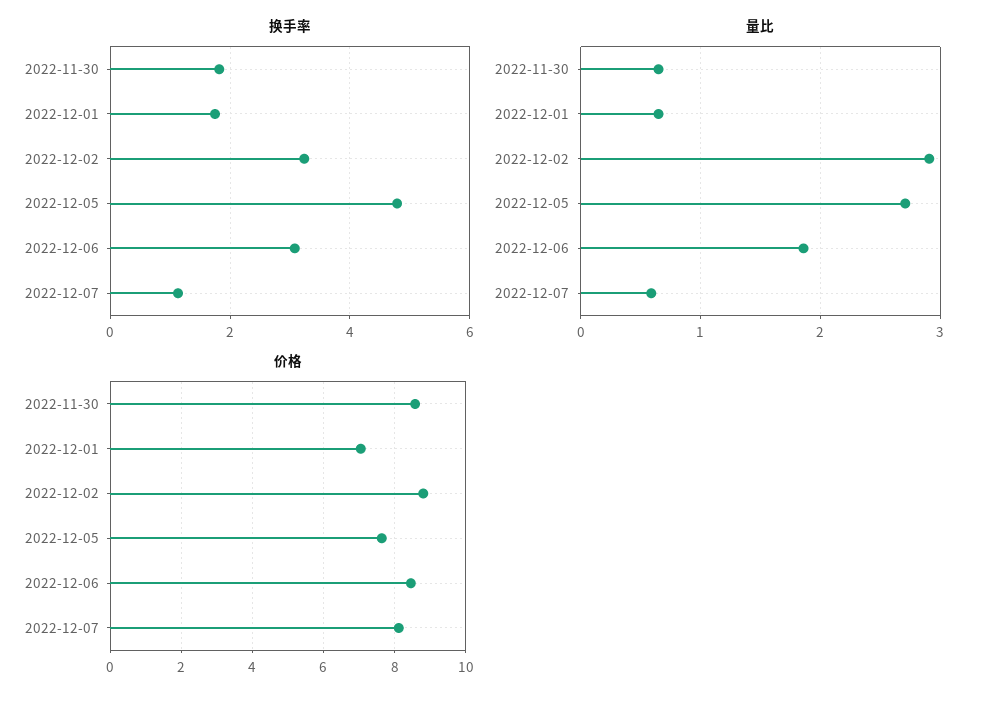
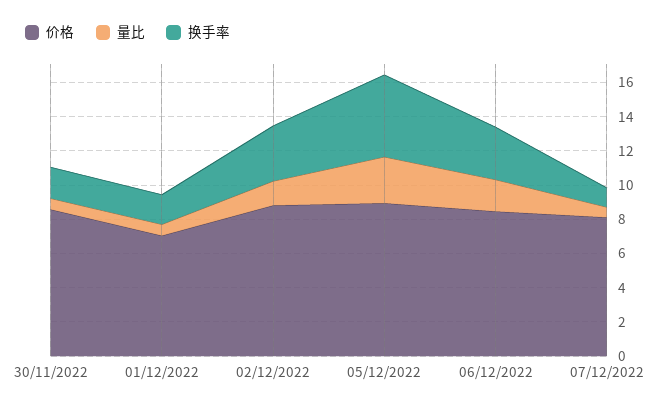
量比, 2022-12-02: 2.9 -> 1.5
价格, 2022-12-05: 7.6 -> 9

